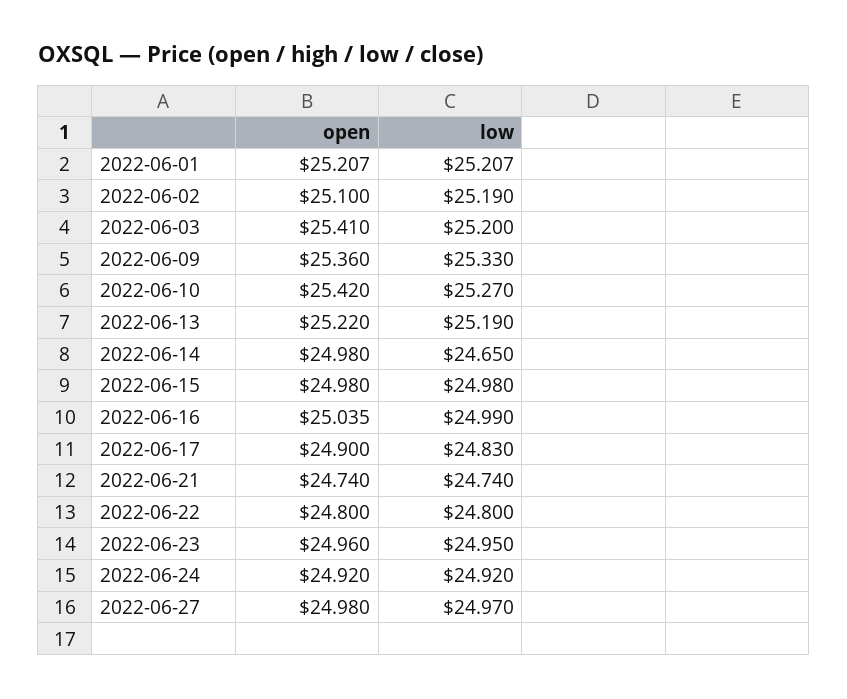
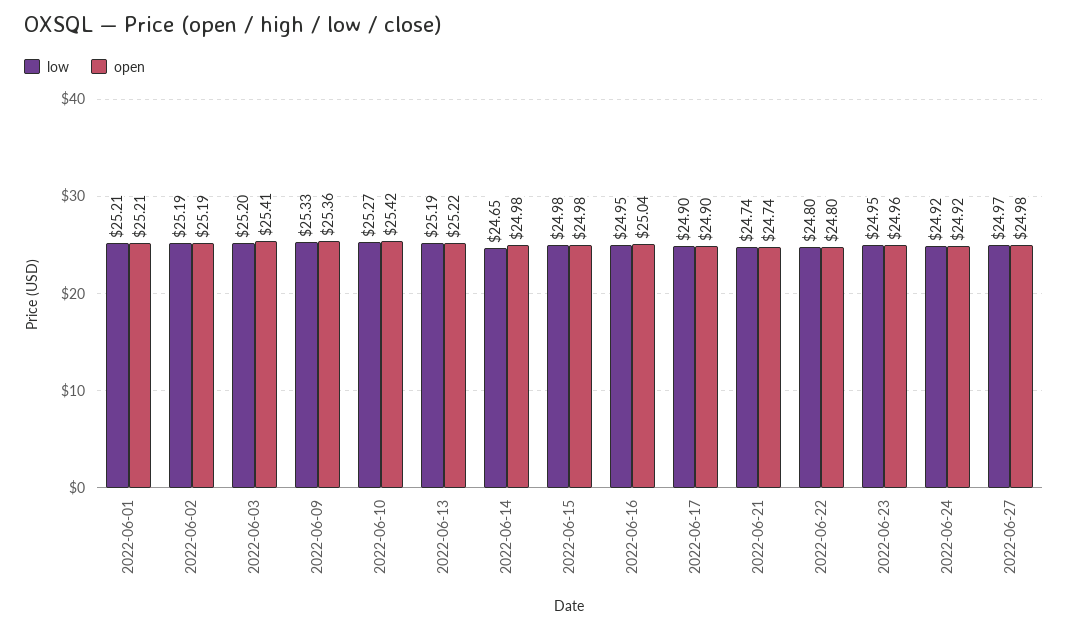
open, 2022-06-02: 25.1 -> 25.19
low, 2022-06-16: 24.99 -> 24.95
low, 2022-06-17: 24.83 -> 24.9

